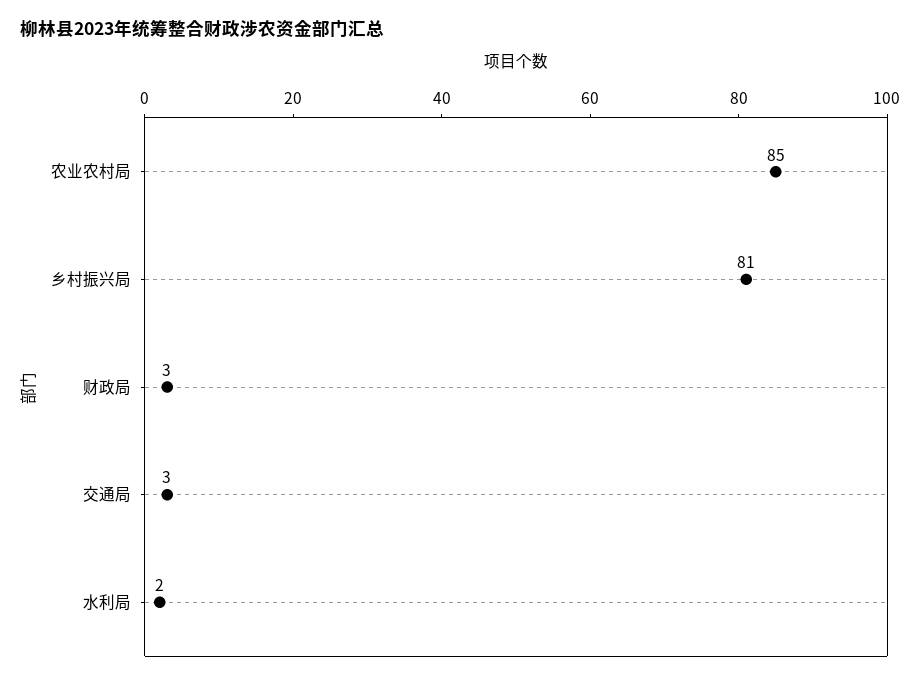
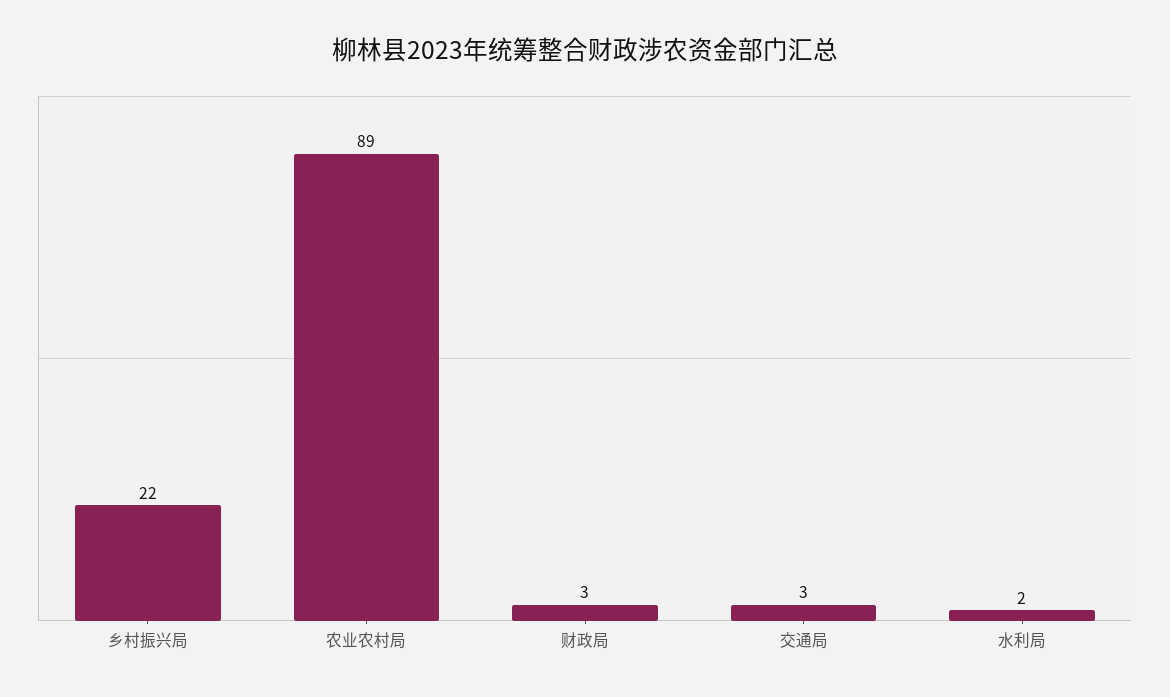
农业农村局: 85 -> 89
乡村振兴局: 81 -> 22

